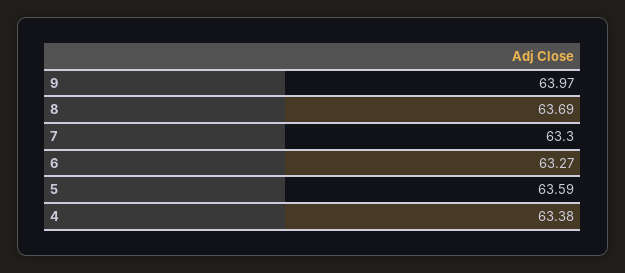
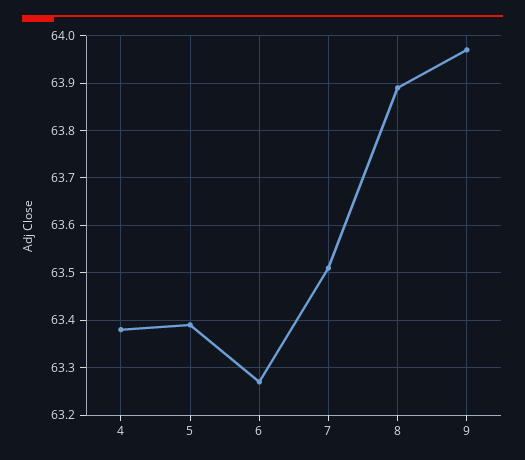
8: 63.69 -> 63.9
7: 63.3 -> 63.5
5: 63.59 -> 63.4

